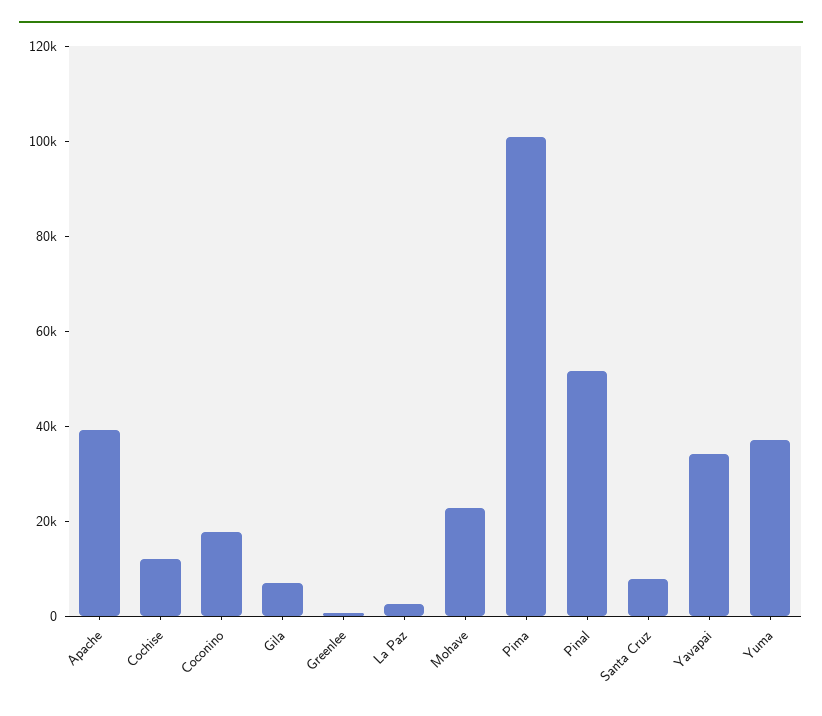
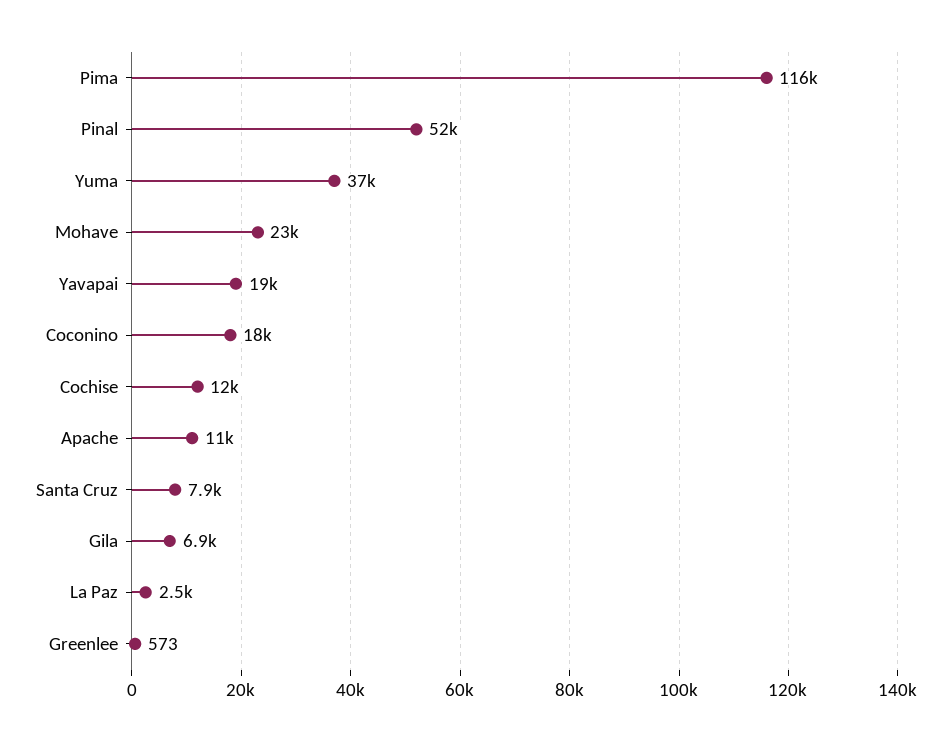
Apache: 40000 -> 11000
Pima: 100000 -> 116000
Yavapai: 35000 -> 19000

